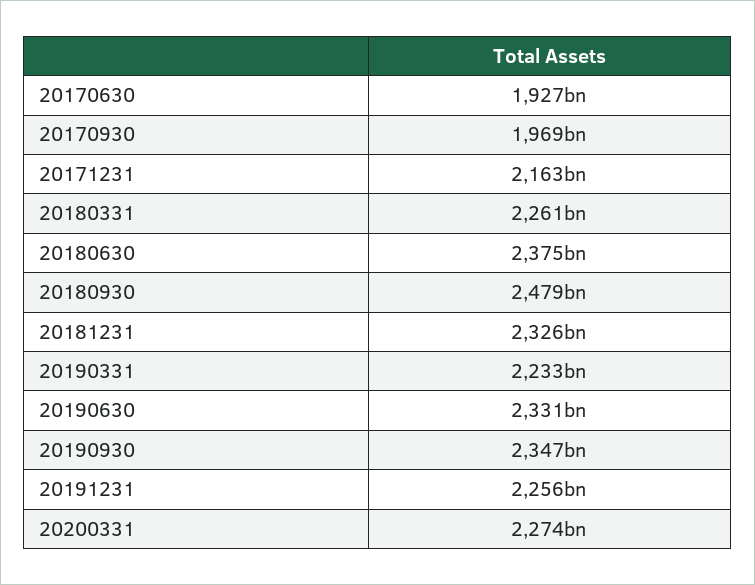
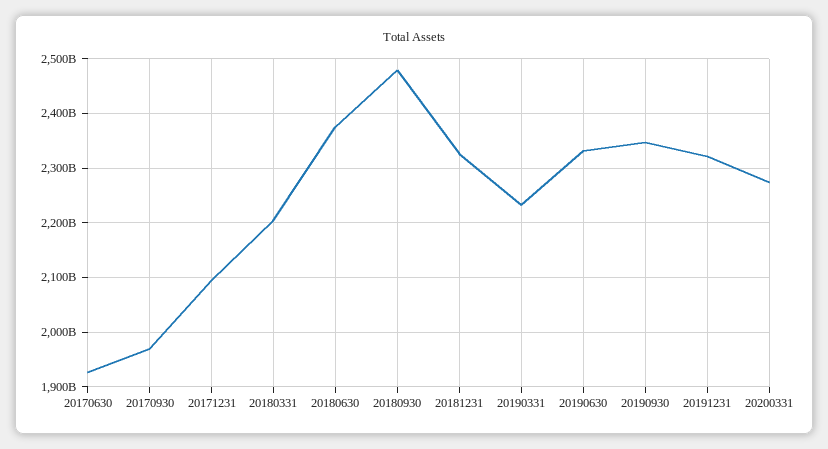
20171231: 2163000000000 -> 2100000000000
20180331: 2261000000000 -> 2200000000000
20191231: 2256000000000 -> 2320000000000

